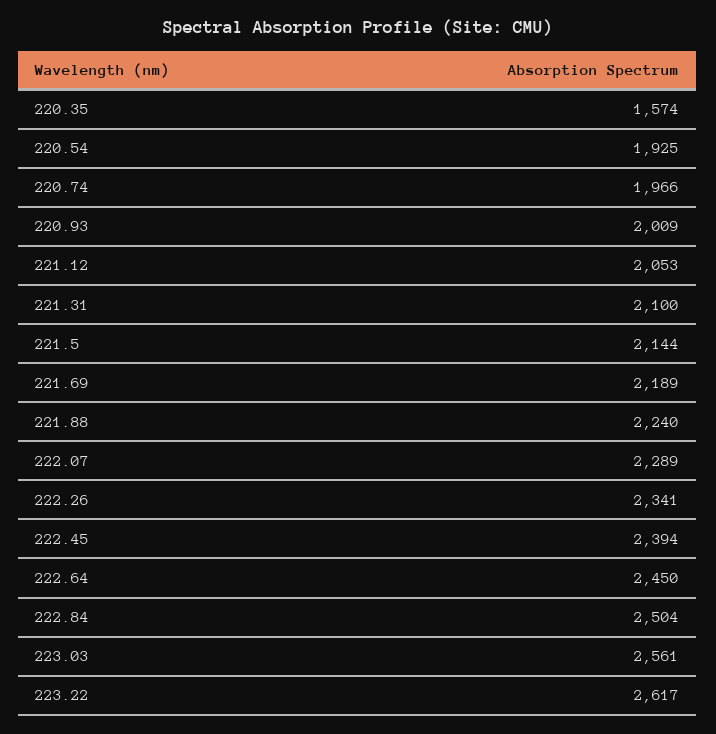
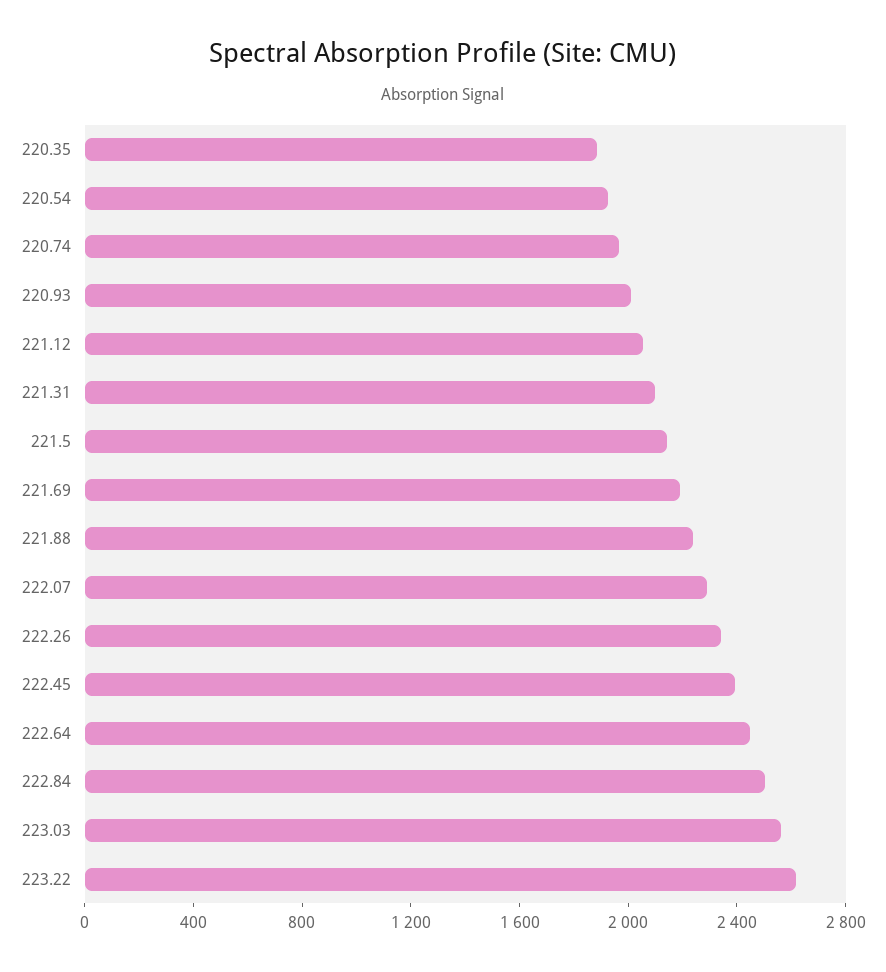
220.35: 1574 -> 1900

